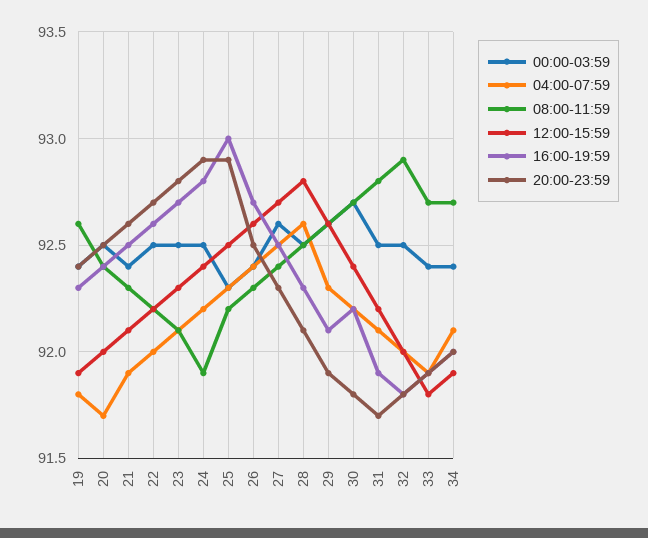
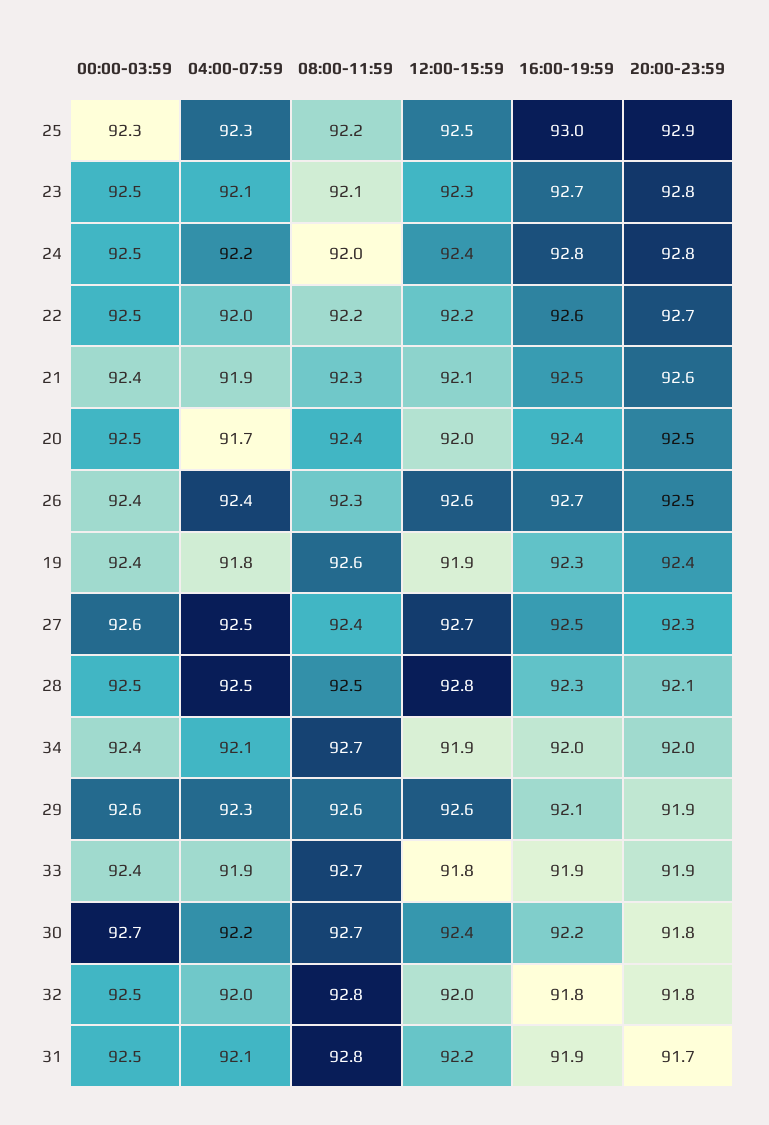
08:00-11:59, 24: 91.9 -> 92
20:00-23:59, 24: 92.9 -> 92.8
04:00-07:59, 28: 92.6 -> 92.5
08:00-11:59, 32: 92.9 -> 92.8

